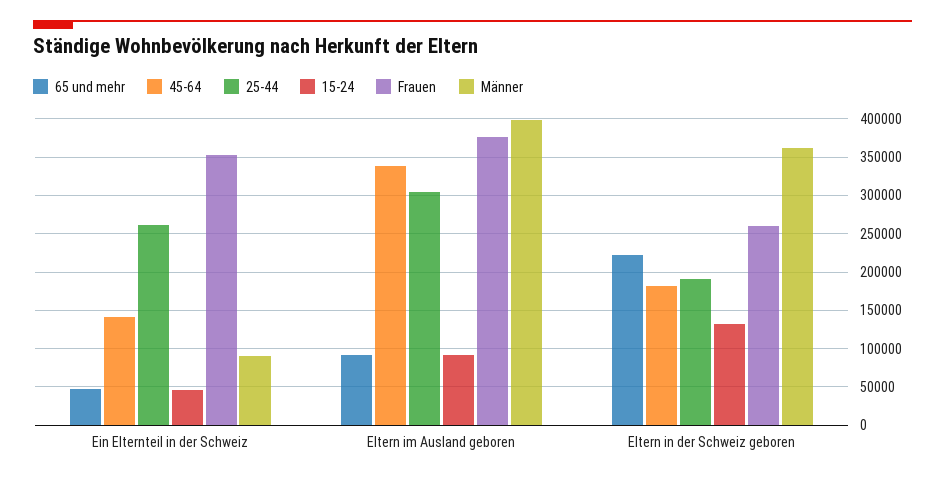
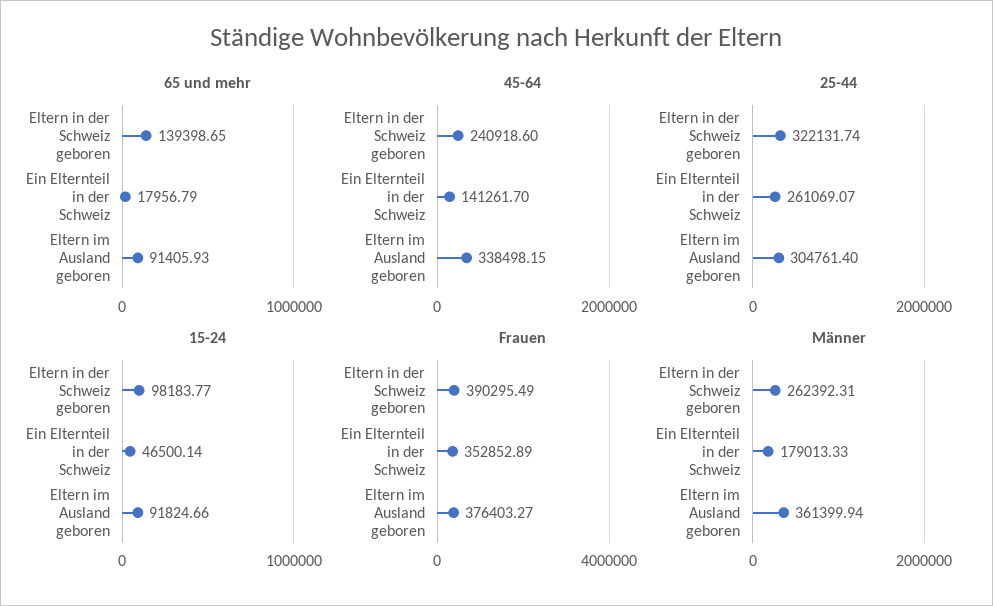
65 und mehr, Ein Elternteil in der Schweiz: 50000 -> 17956.79
Männer, Ein Elternteil in der Schweiz: 90000 -> 179013.33
Männer, Eltern im Ausland geboren: 400000 -> 361399.94
65 und mehr, Eltern in der Schweiz geboren: 220000 -> 139398.65
45-64, Eltern in der Schweiz geboren: 180000 -> 240918.6
25-44, Eltern in der Schweiz geboren: 190000 -> 322131.74
15-24, Eltern in der Schweiz geboren: 130000 -> 98183.77
Frauen, Eltern in der Schweiz geboren: 260000 -> 390295.49
Männer, Eltern in der Schweiz geboren: 360000 -> 262392.31

